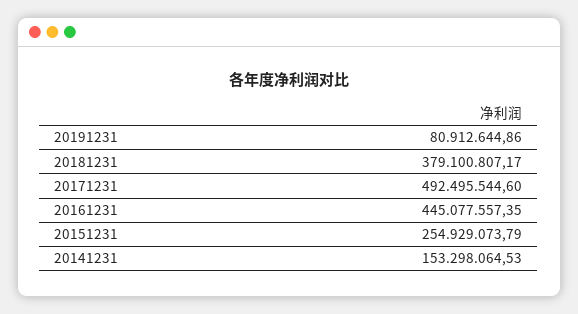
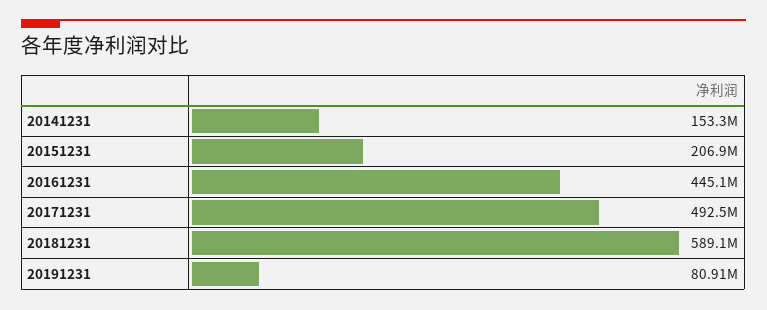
20181231: 379100807.17 -> 589100000
20151231: 254929073.79 -> 206900000

